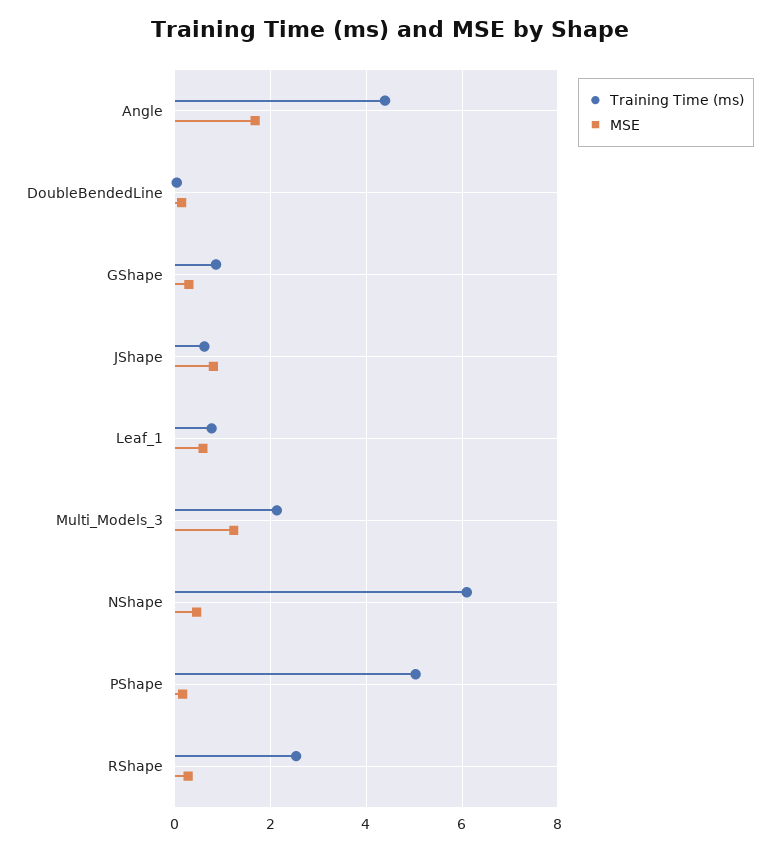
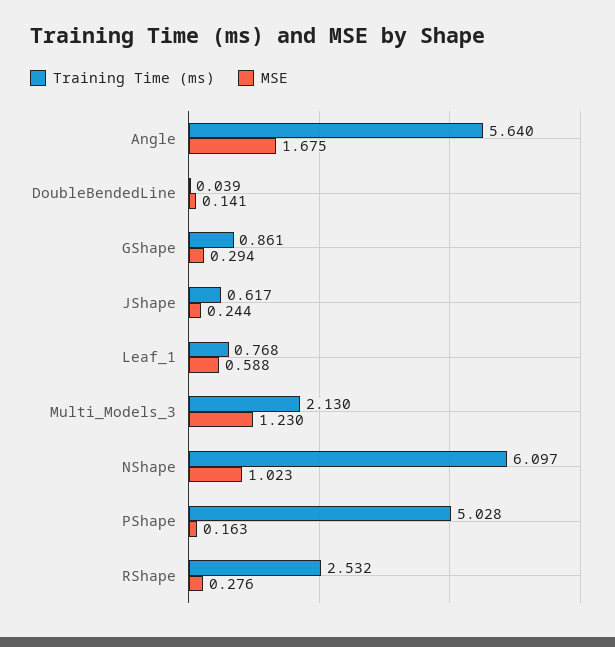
Training Time (ms), Angle: 4.4 -> 5.64
MSE, JShape: 0.8 -> 0.244
MSE, NShape: 0.4 -> 1.023

